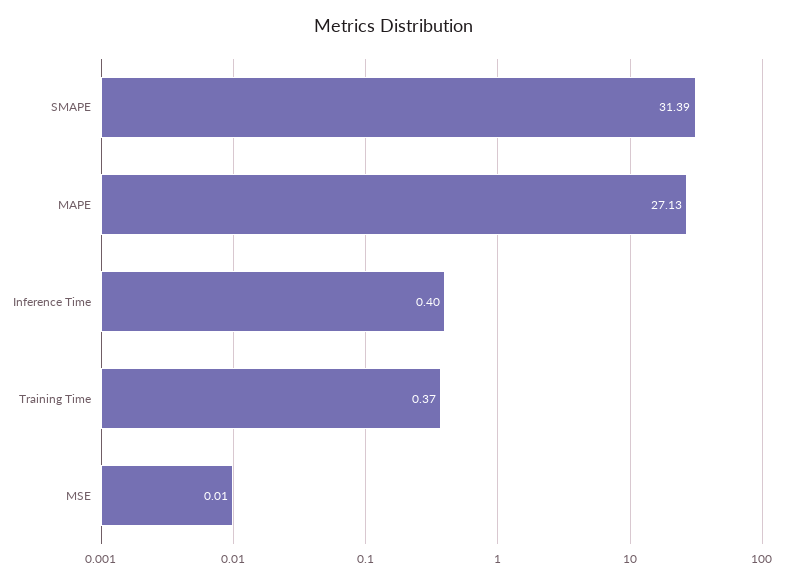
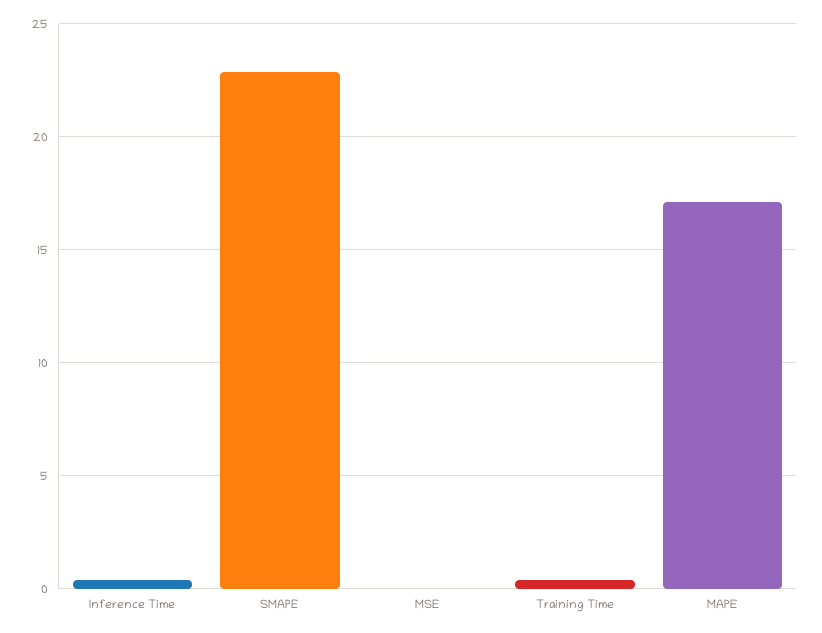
SMAPE: 31.39 -> 23
MAPE: 27.13 -> 17

